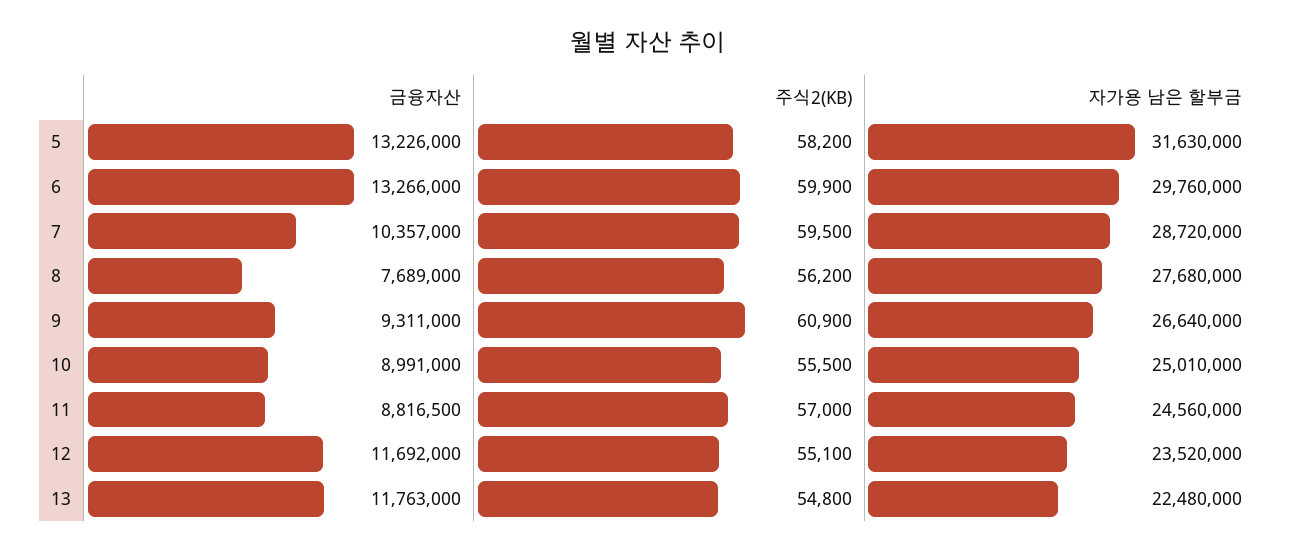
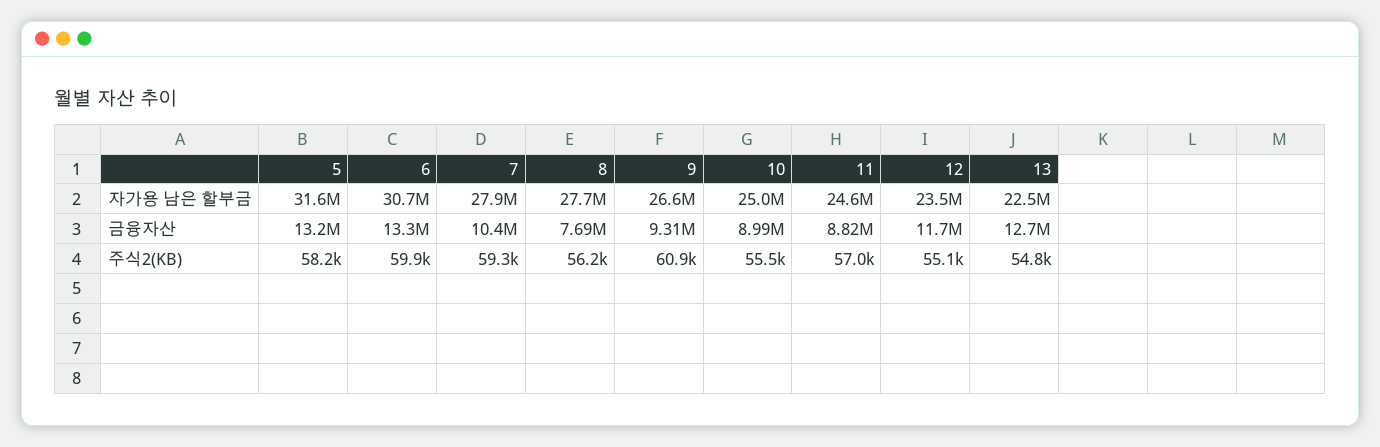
자가용 남은 할부금, 6: 29760000 -> 30700000
주식2(KB), 7: 59500 -> 59300
자가용 남은 할부금, 7: 28720000 -> 27900000
금융자산, 13: 11763000 -> 12700000

